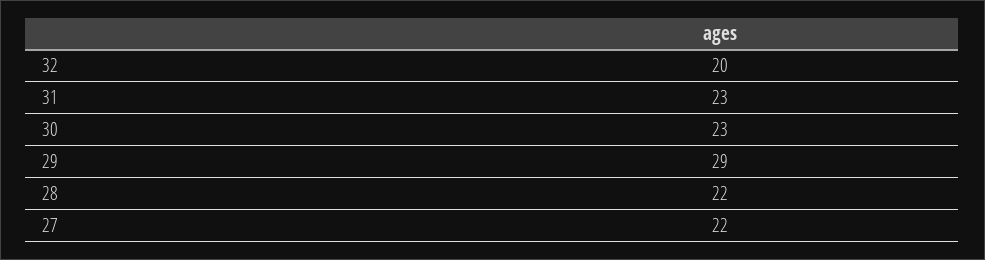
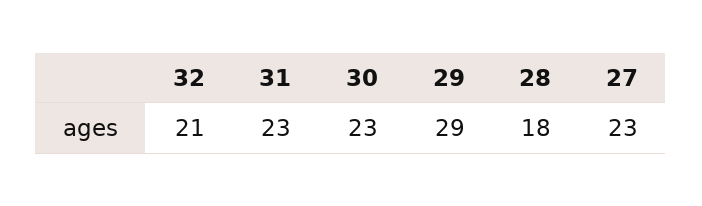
32: 20 -> 21
28: 22 -> 18
27: 22 -> 23

